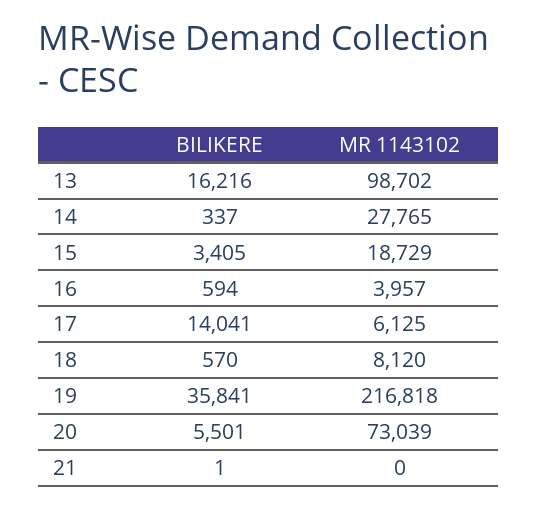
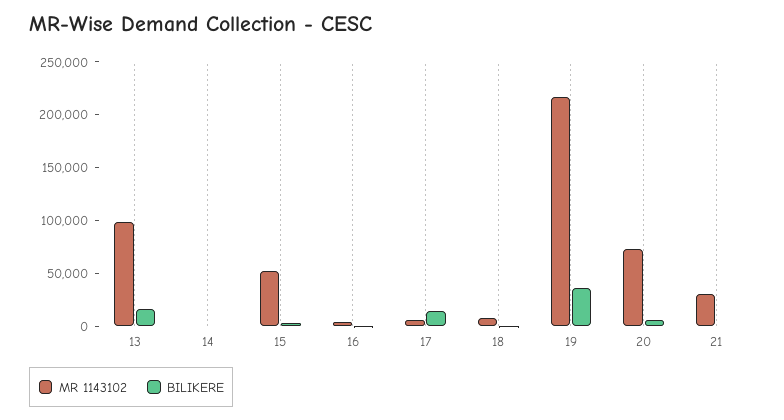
MR 1143102, 14: 27765 -> 0
MR 1143102, 15: 18729 -> 50000
MR 1143102, 21: 0 -> 30000

